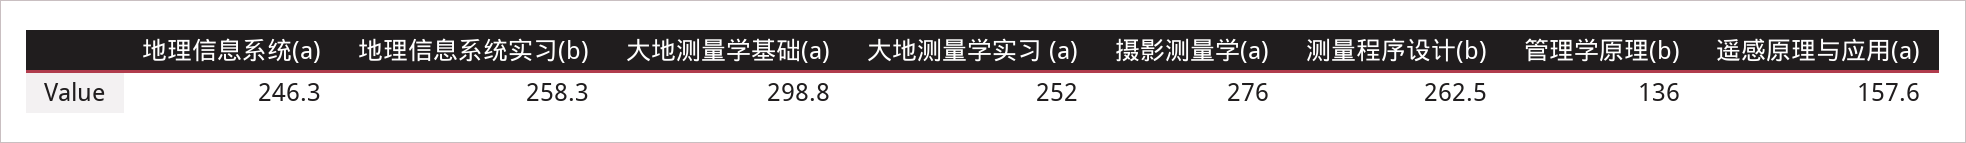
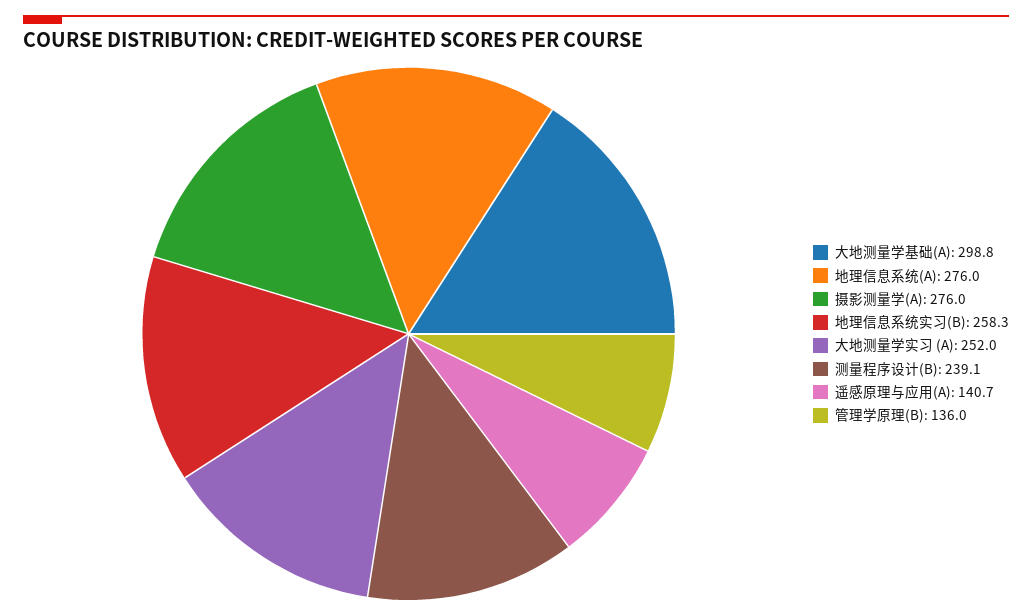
地理信息系统(a): 246.3 -> 276
测量程序设计(b): 262.5 -> 239.1
遥感原理与应用(a): 157.6 -> 140.7

